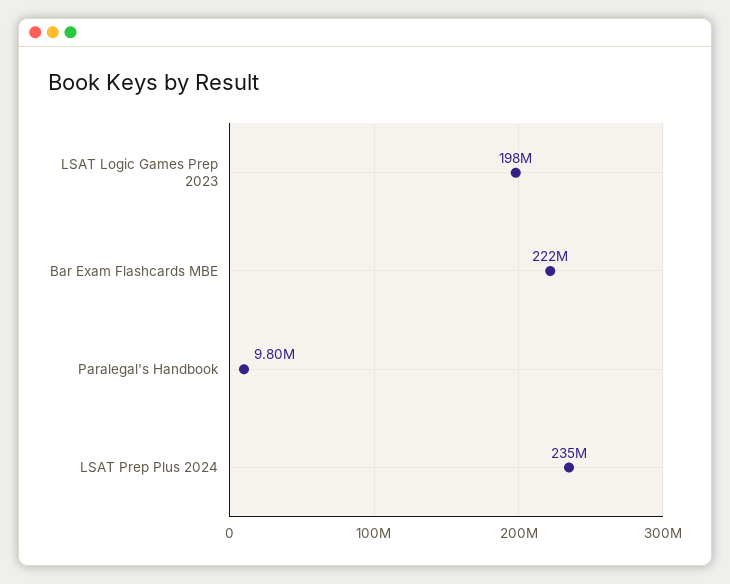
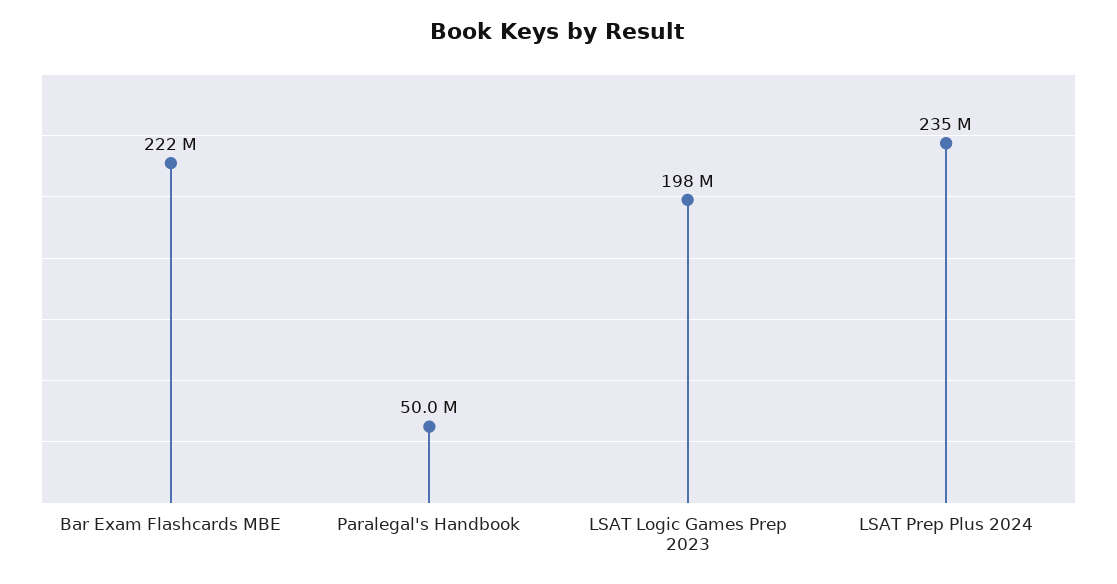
Paralegal's Handbook: 9800000 -> 50000000

